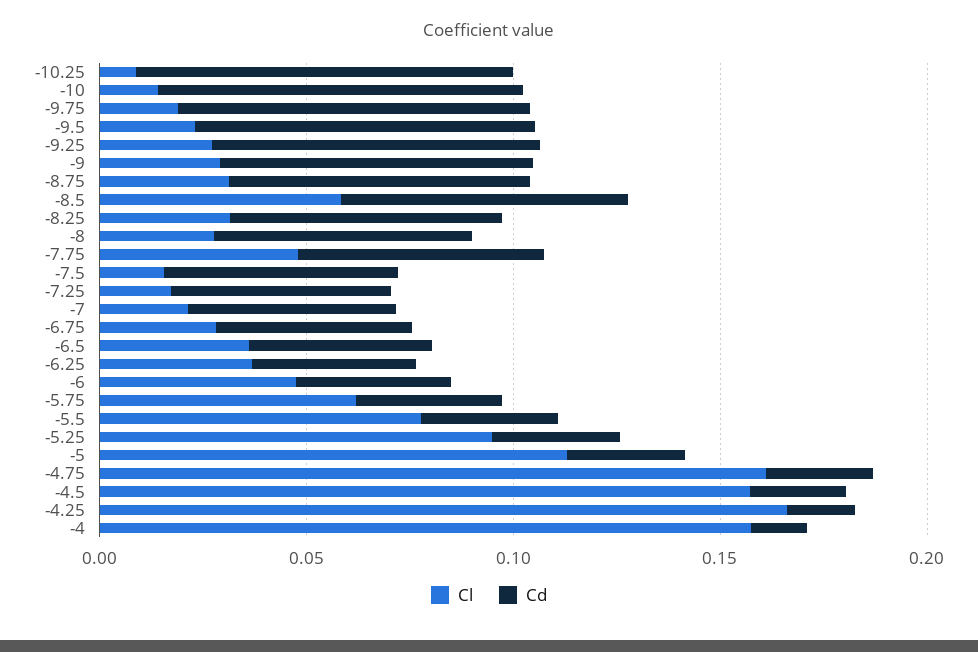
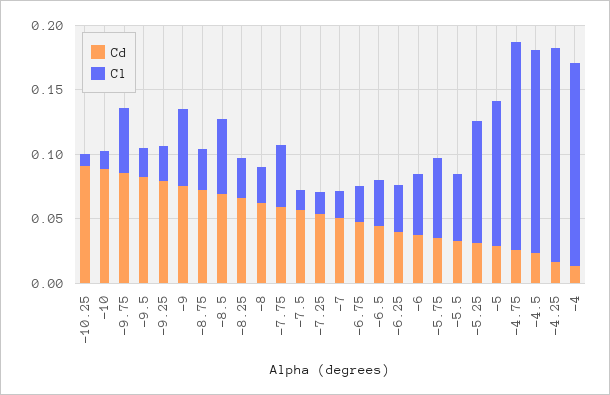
Cl, -9.75: 0.02 -> 0.05
Cl, -9: 0.03 -> 0.06
Cl, -5.5: 0.08 -> 0.05

